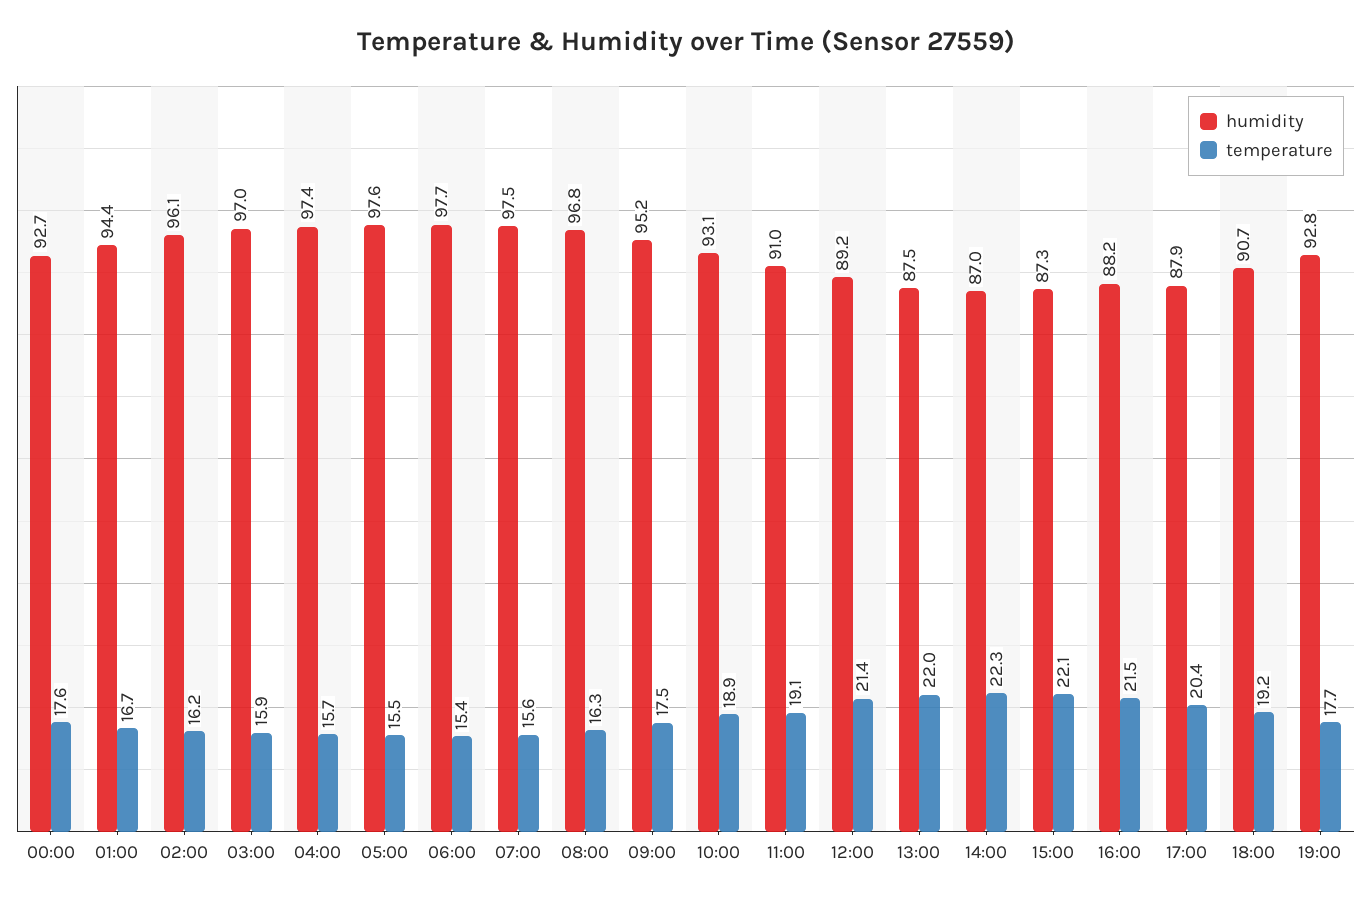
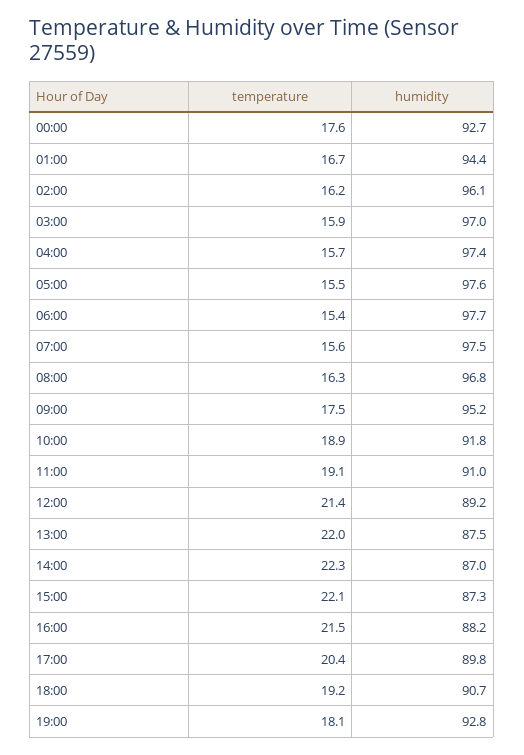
humidity, 10:00: 93.1 -> 91.8
humidity, 17:00: 87.9 -> 89.8
temperature, 19:00: 17.7 -> 18.1

